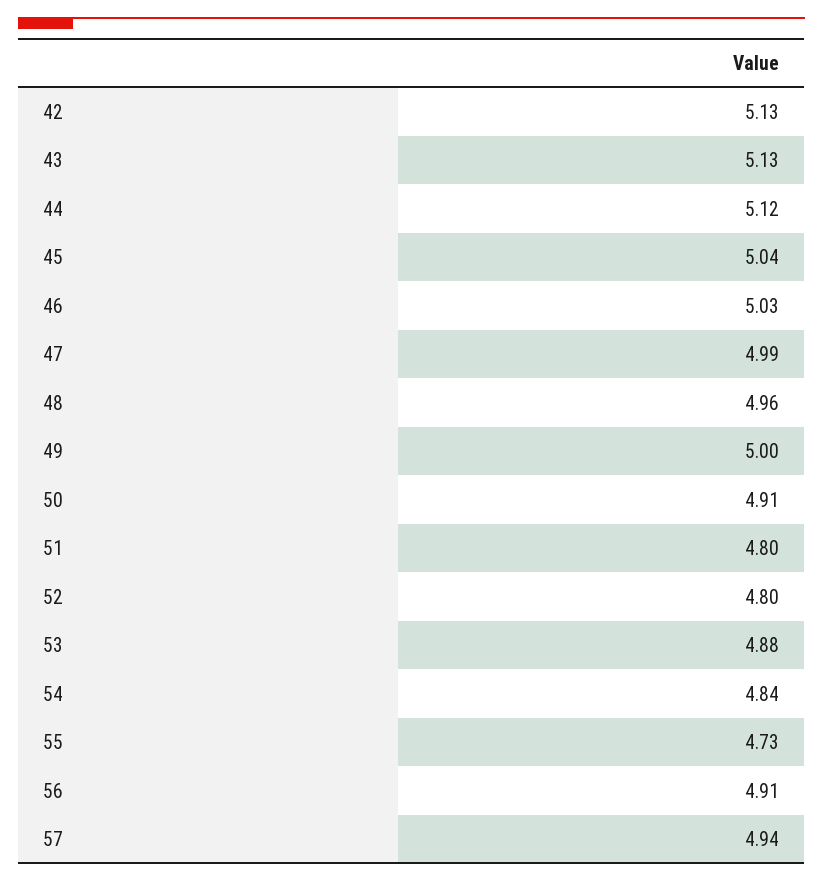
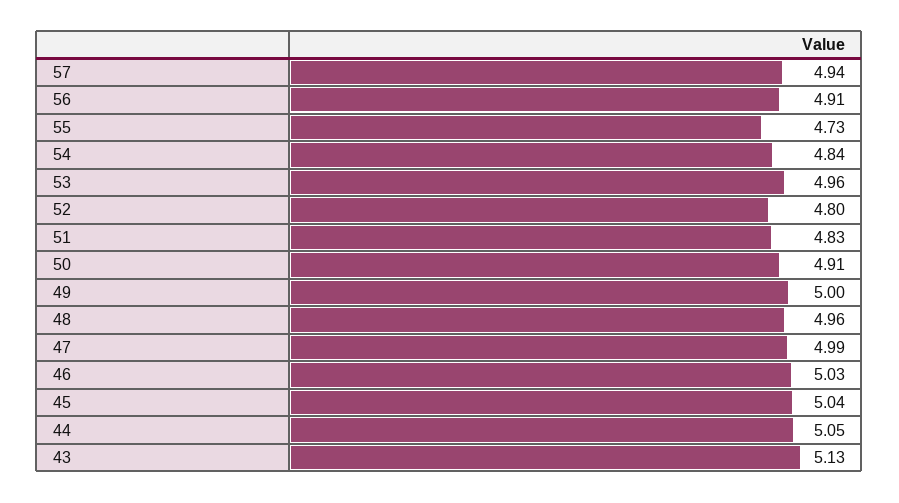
42: 5.13 -> none
44: 5.12 -> 5.05
51: 4.8 -> 4.83
53: 4.88 -> 4.96

